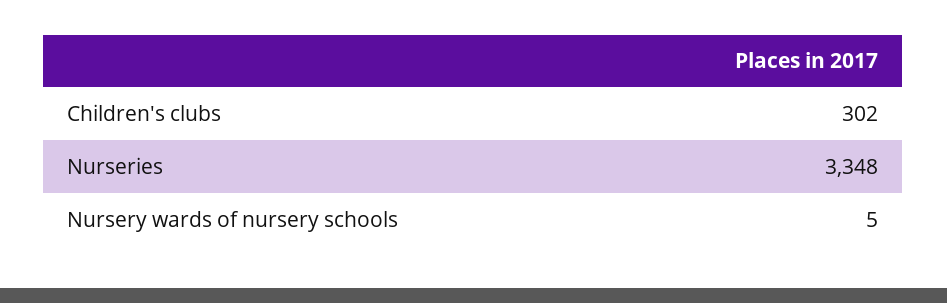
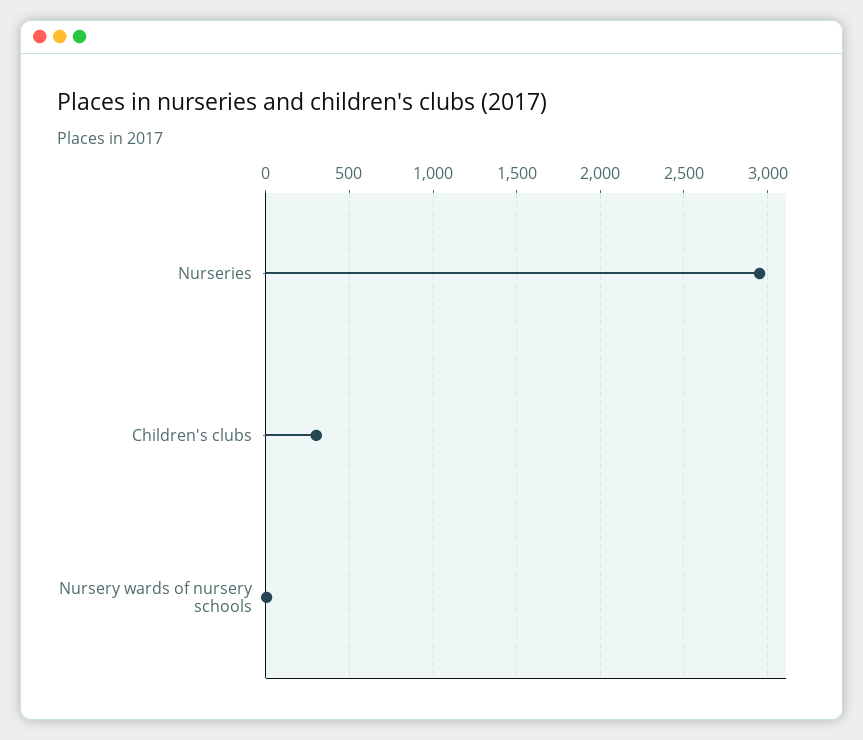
Nurseries: 3348 -> 2950

